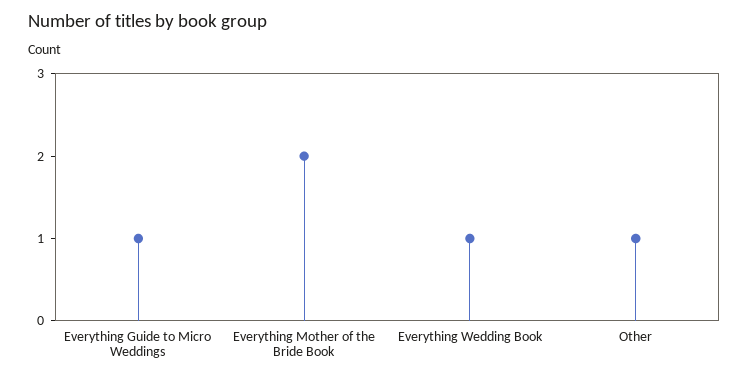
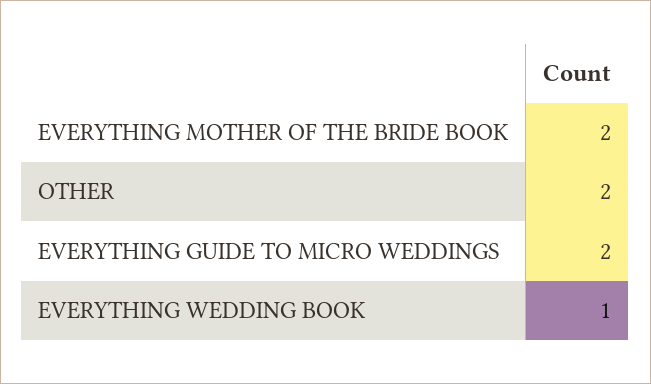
Everything Guide to Micro Weddings: 1 -> 2
Other: 1 -> 2

